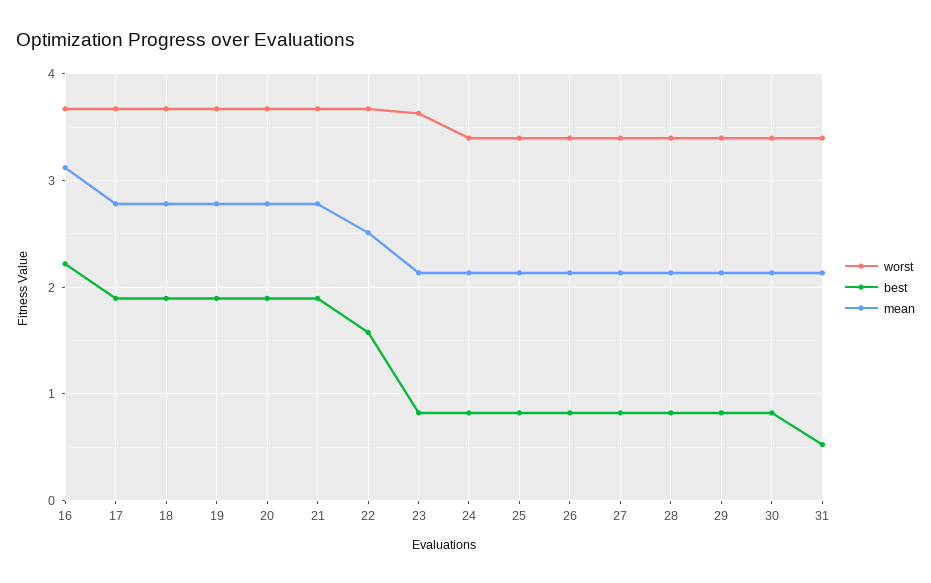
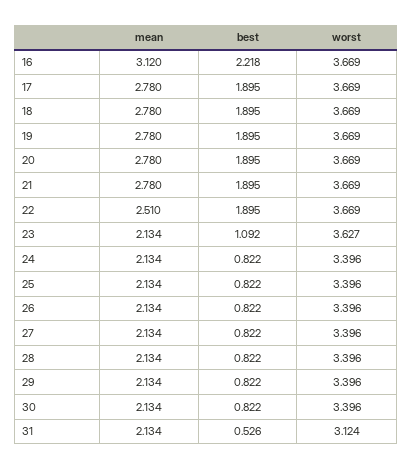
best, 22: 1.6 -> 1.895
best, 23: 0.8 -> 1.092
worst, 31: 3.4 -> 3.124

